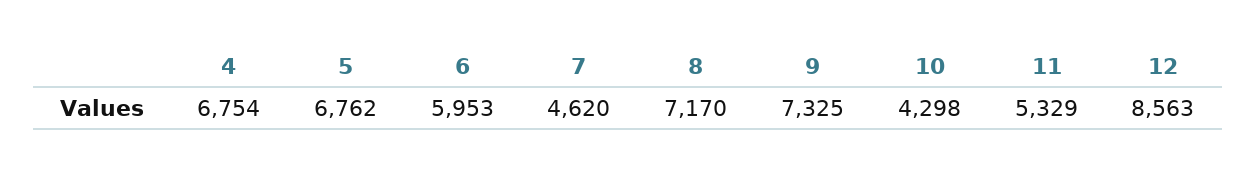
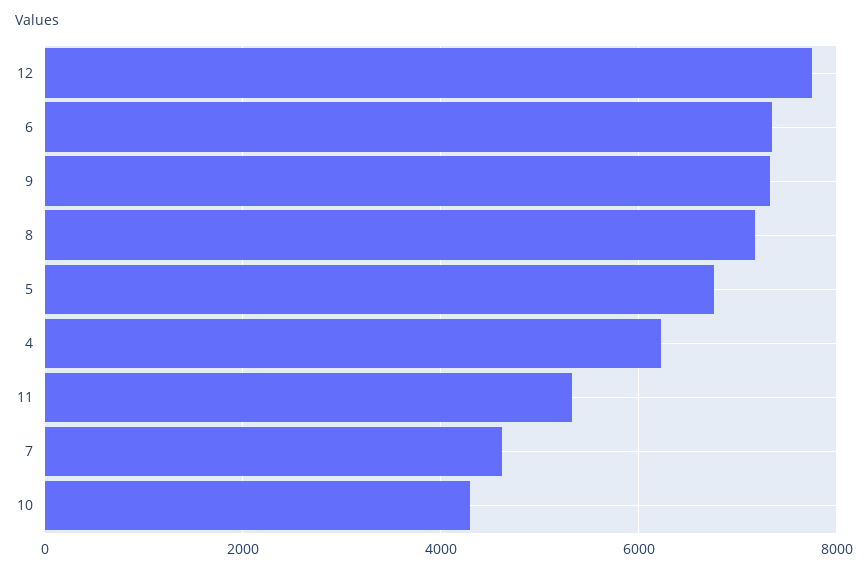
4: 6754 -> 6200
6: 5953 -> 7400
12: 8563 -> 7800

